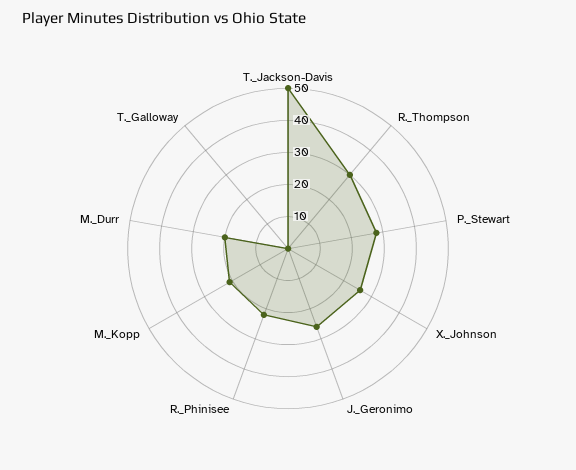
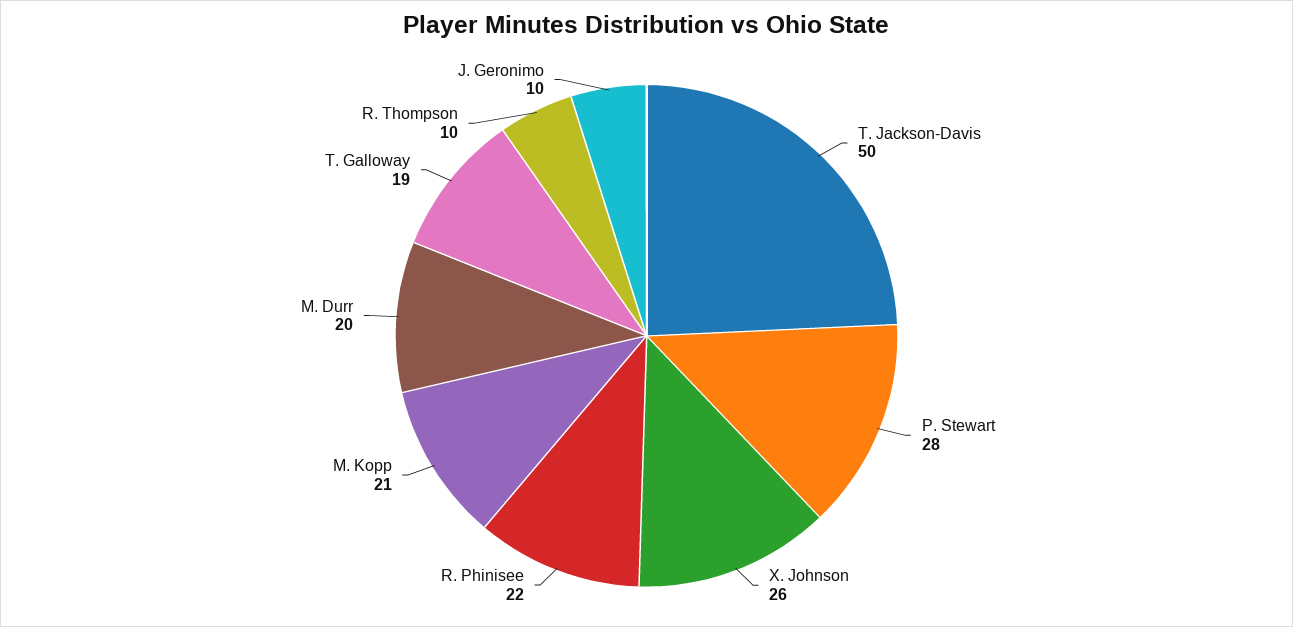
R._Thompson: 30 -> 10
J._Geronimo: 25 -> 10
T._Galloway: 0 -> 19

